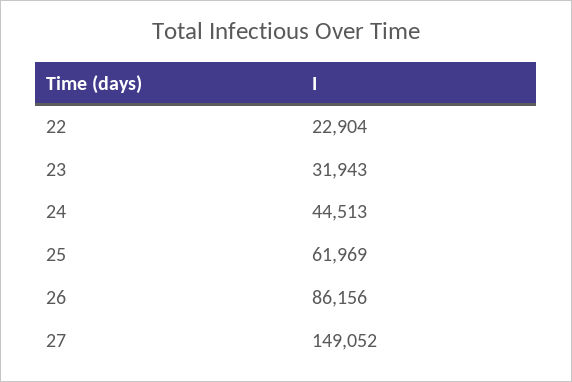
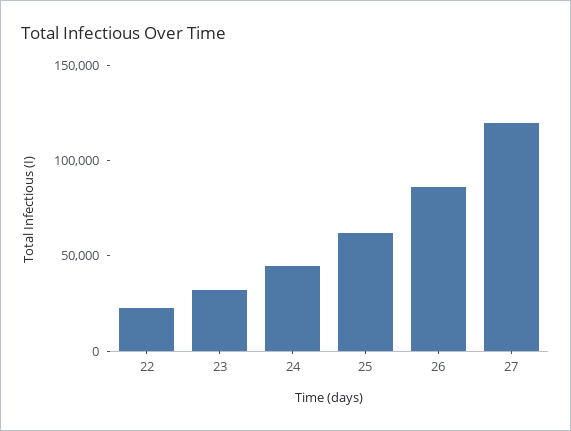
27: 149052 -> 120000

